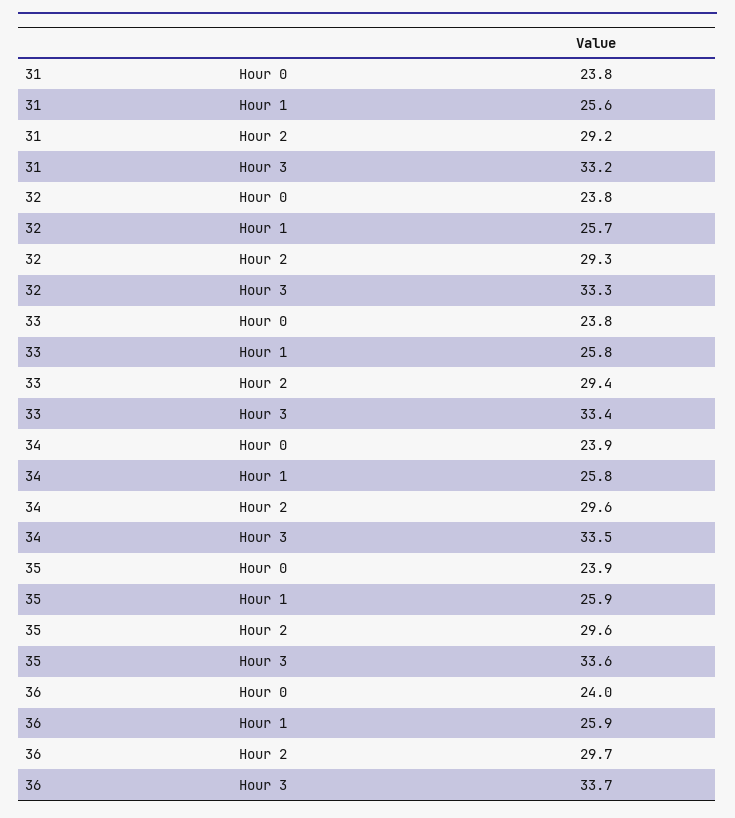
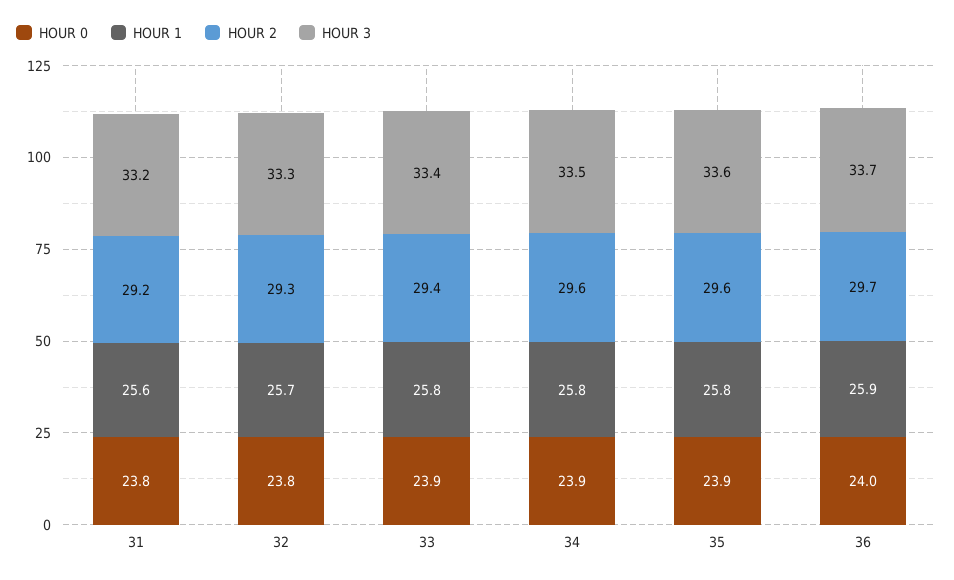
Hour 0, 33: 23.8 -> 23.9
Hour 1, 35: 25.9 -> 25.8

